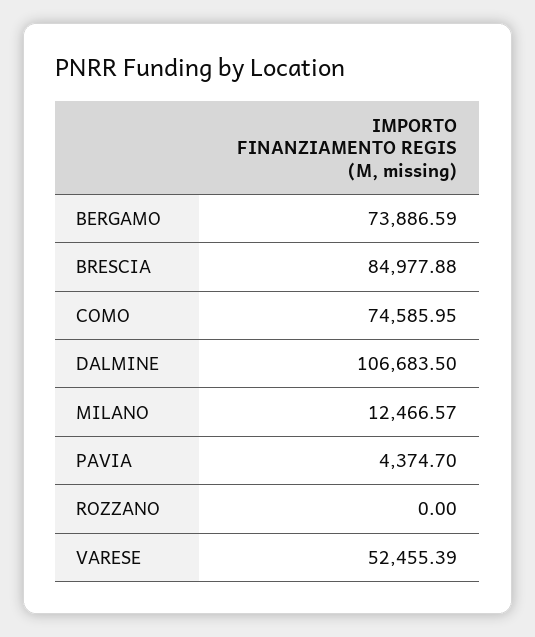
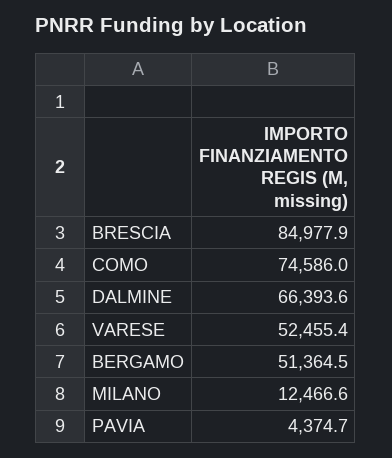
BERGAMO: 73886.59 -> 51364.5
DALMINE: 106683.5 -> 66393.6
ROZZANO: 0 -> none

